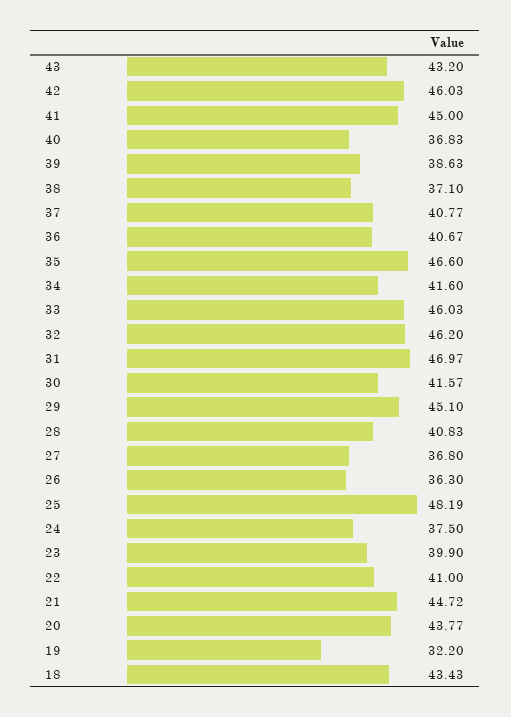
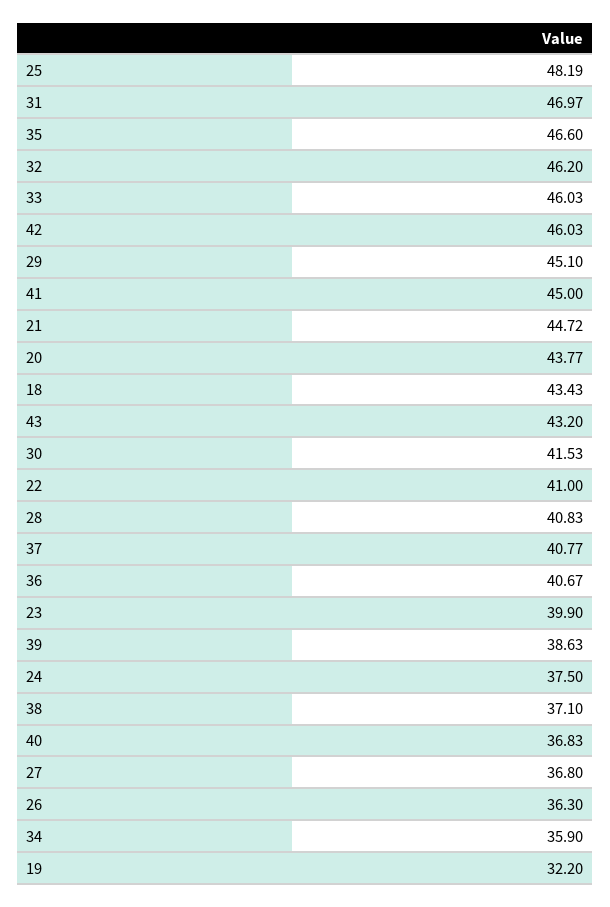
34: 41.6 -> 35.9
30: 41.57 -> 41.53

